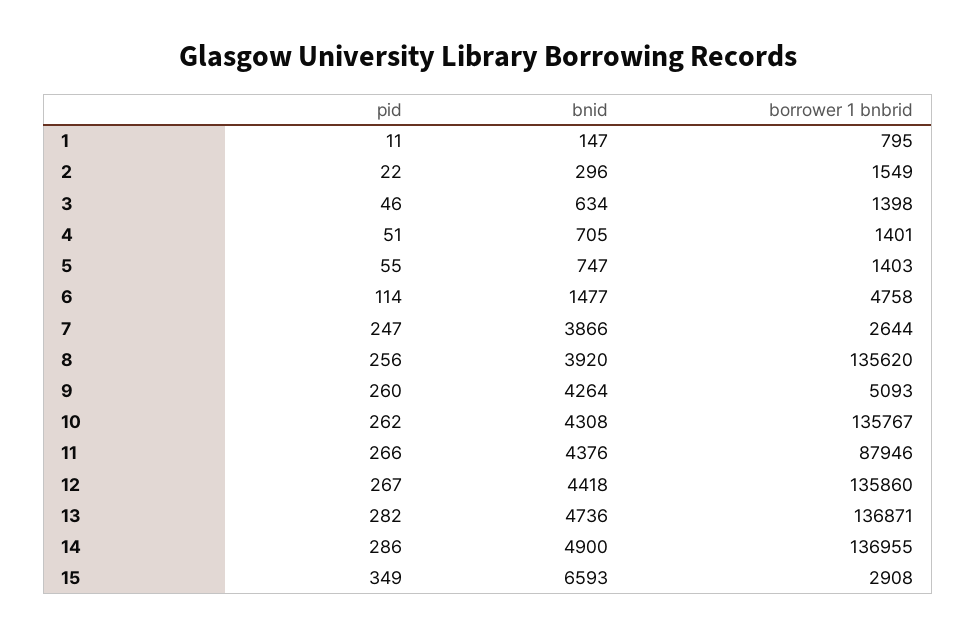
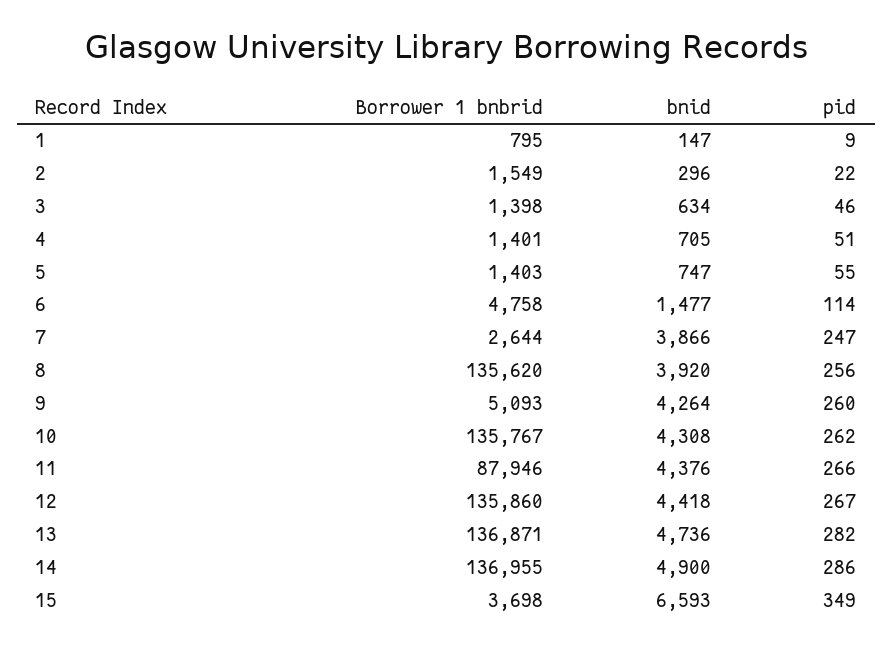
pid, 1: 11 -> 9
borrower 1 bnbrid, 15: 2908 -> 3698

